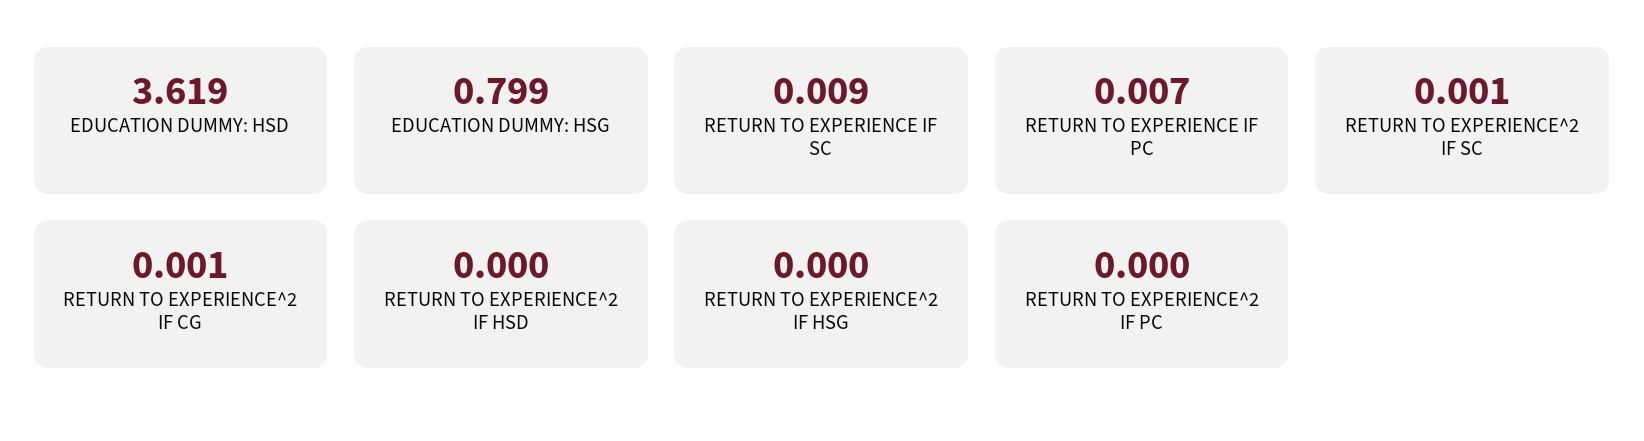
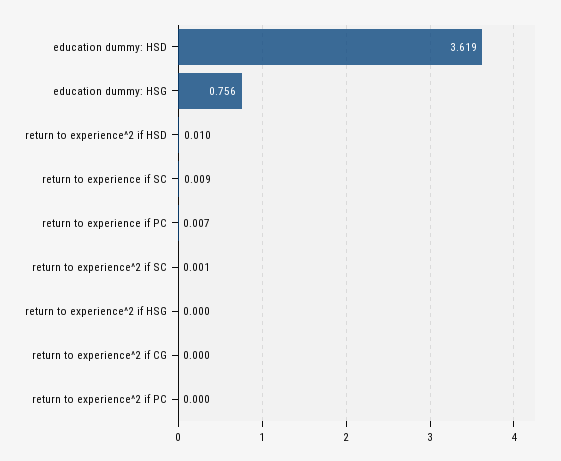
EDUCATION DUMMY: HSG: 0.799 -> 0.756
RETURN TO EXPERIENCE^2 IF CG: 0.001 -> 0
RETURN TO EXPERIENCE^2 IF HSD: 0 -> 0.01

